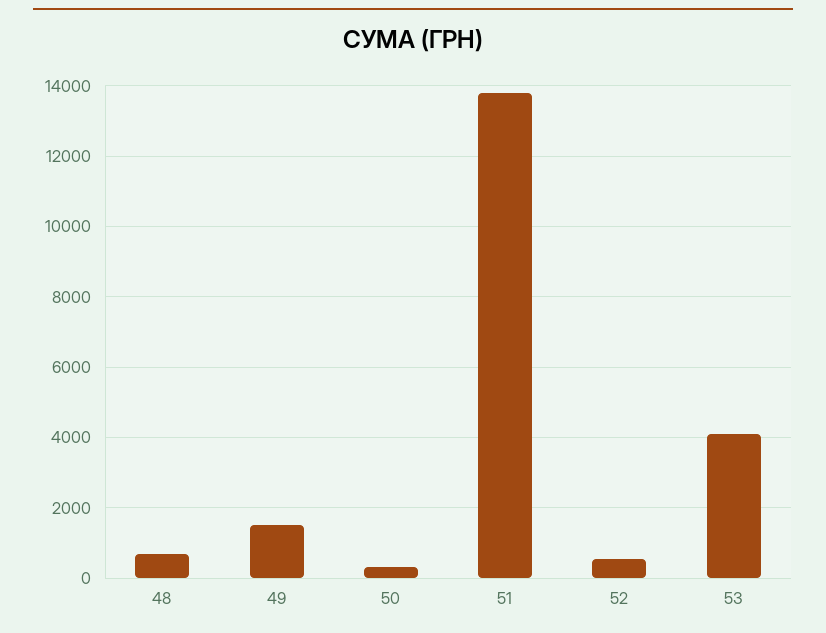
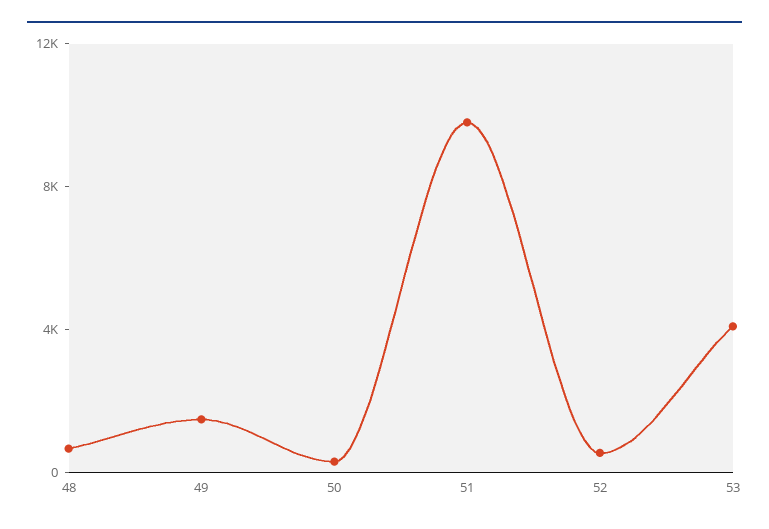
51: 13800 -> 10000

